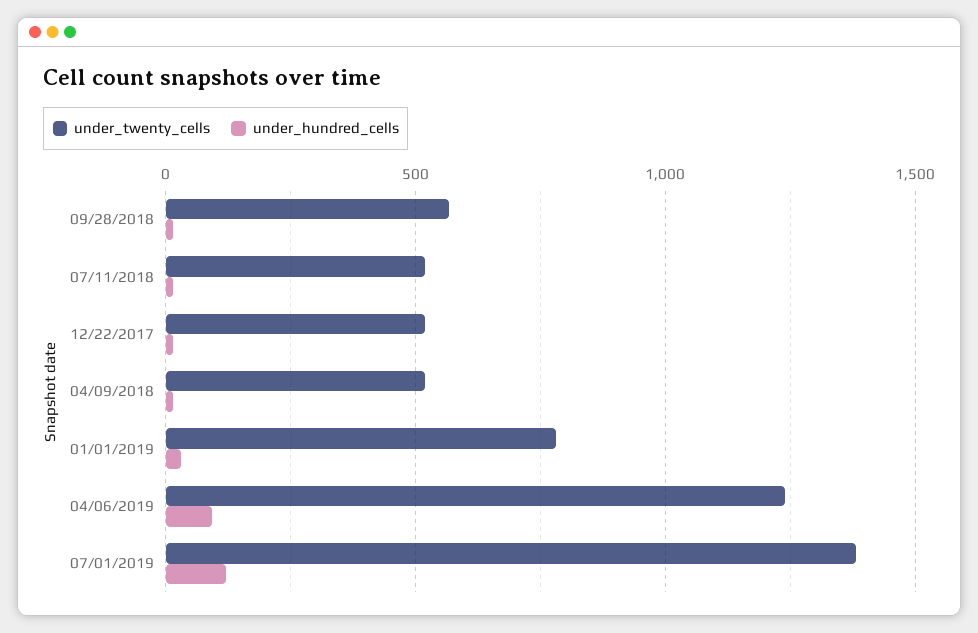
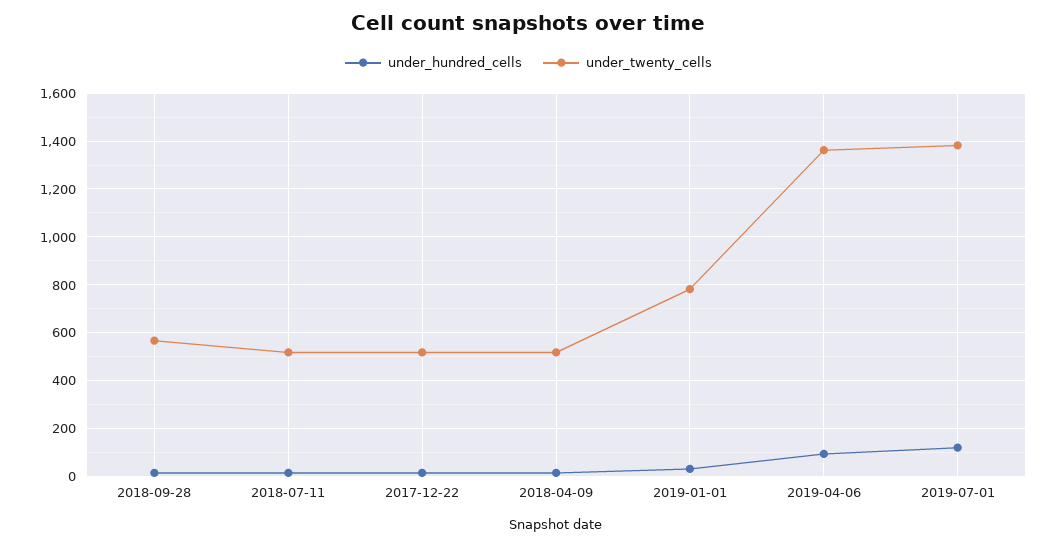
under_twenty_cells, 04/06/2019: 1250 -> 1350

